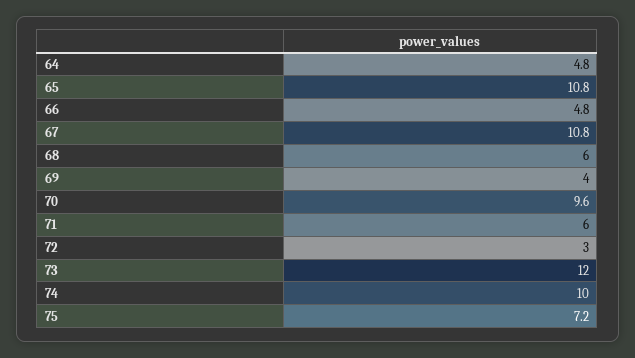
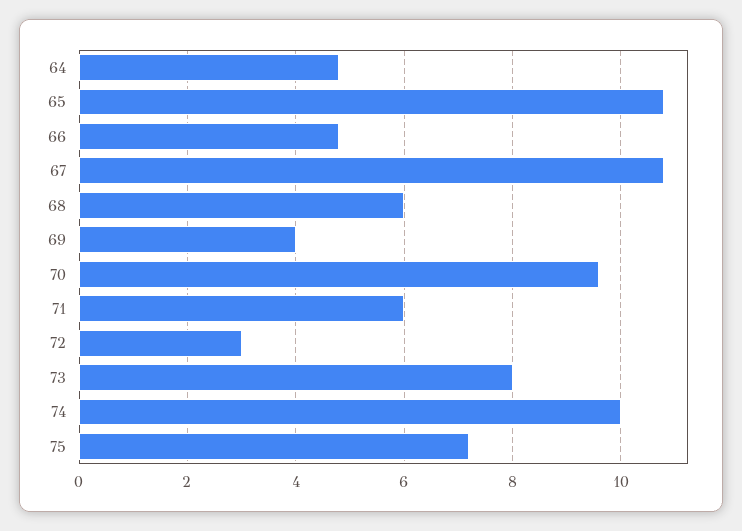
73: 12 -> 8

